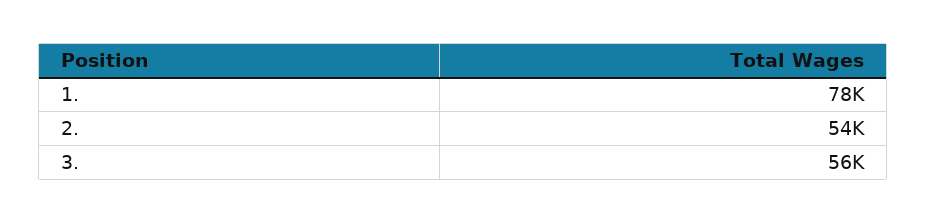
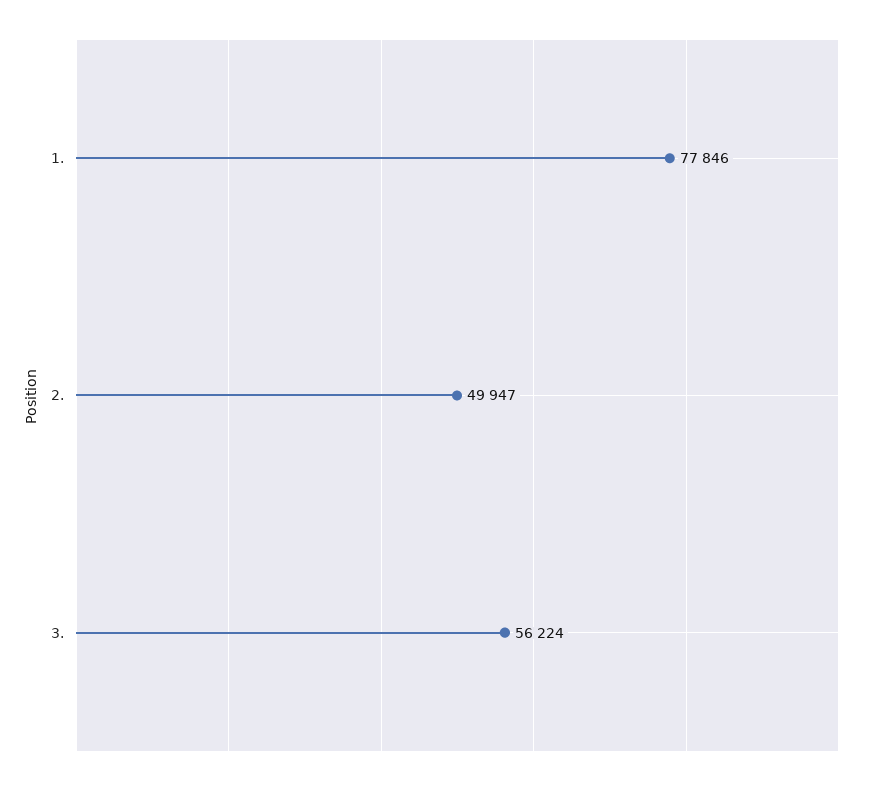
2.: 54000 -> 49947

